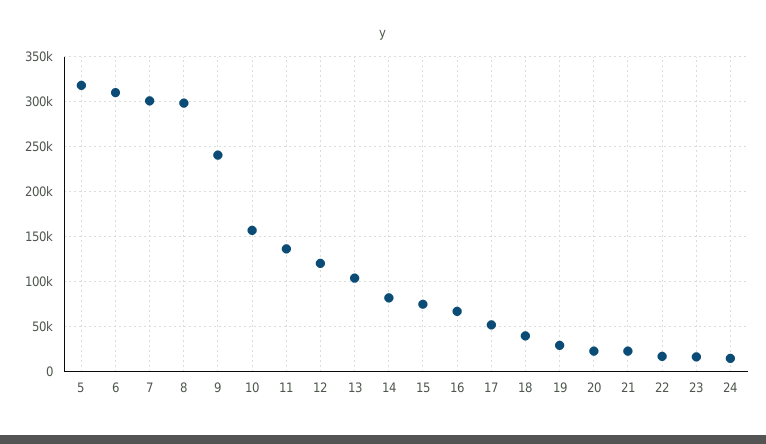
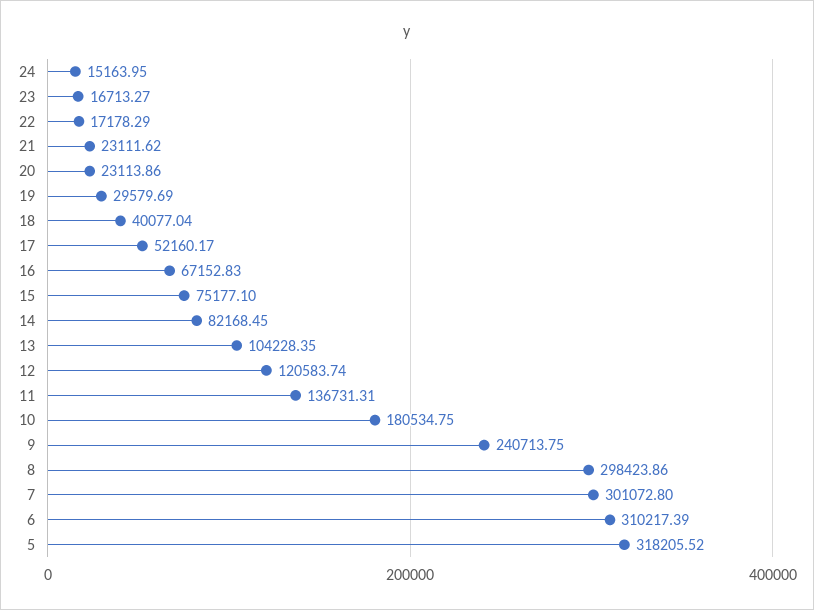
10: 160000 -> 180534.75

